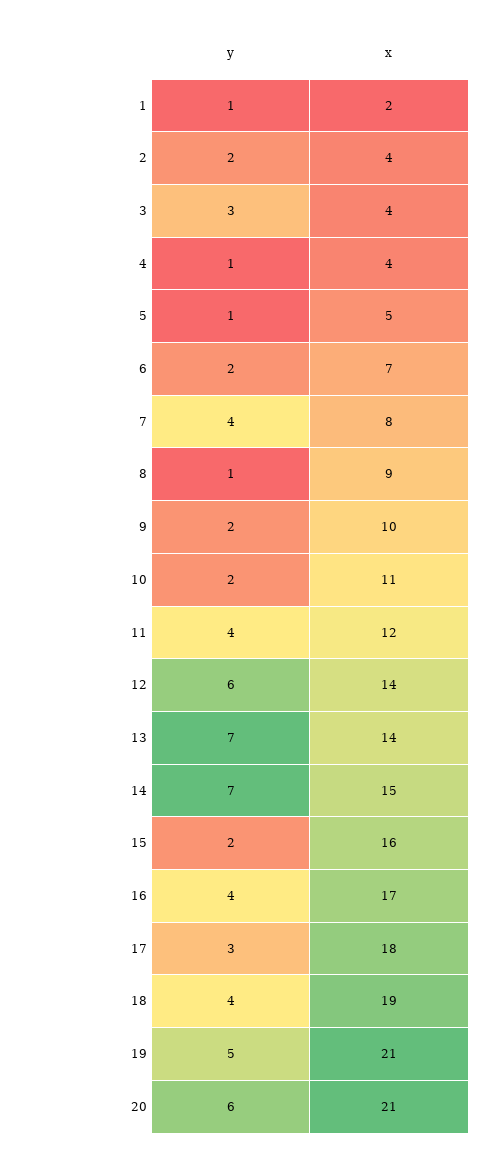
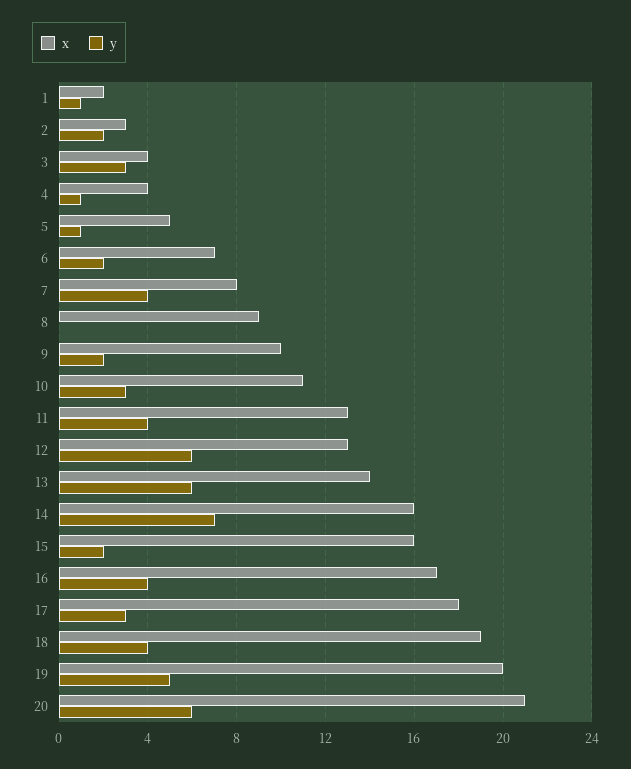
x, 2: 4 -> 3
y, 8: 1 -> 0
y, 10: 2 -> 3
x, 11: 12 -> 13
x, 12: 14 -> 13
y, 13: 7 -> 6
x, 14: 15 -> 16
x, 19: 21 -> 20

